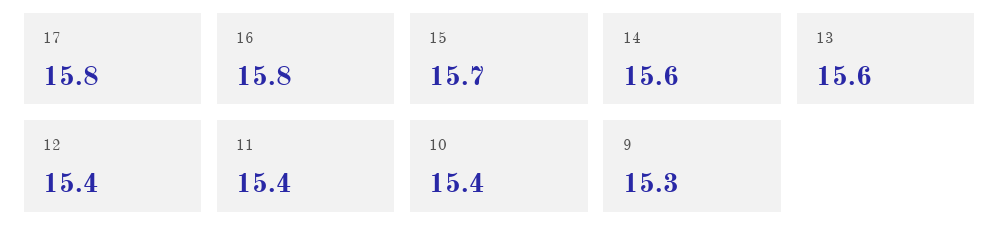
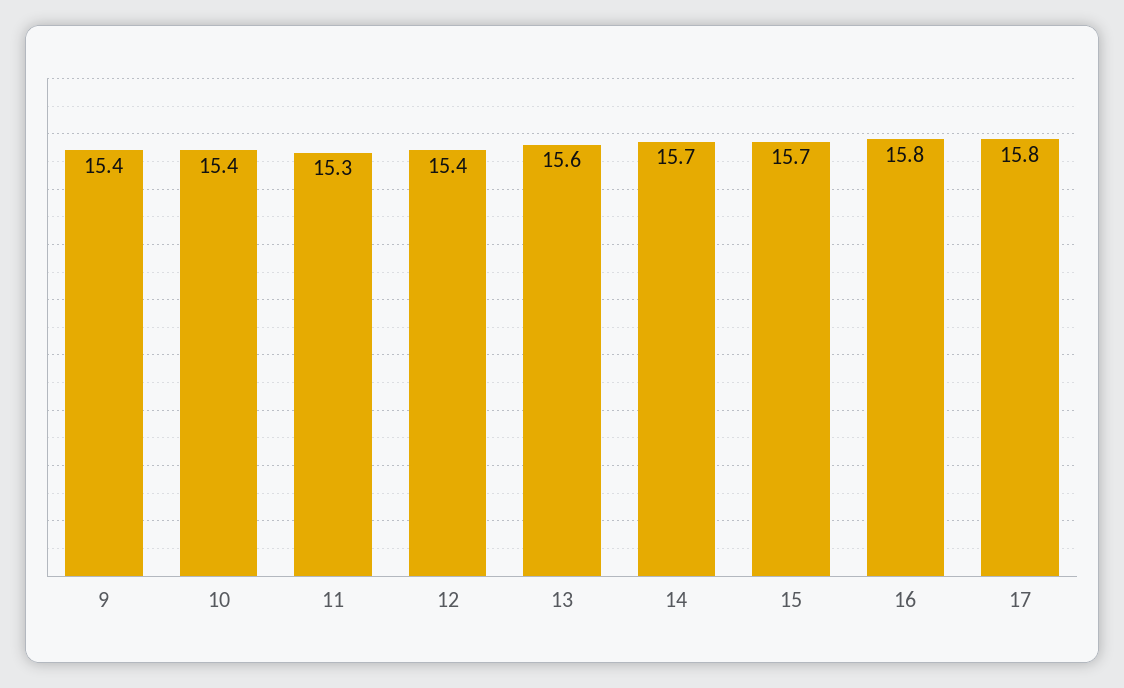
14: 15.6 -> 15.7
11: 15.4 -> 15.3
9: 15.3 -> 15.4

